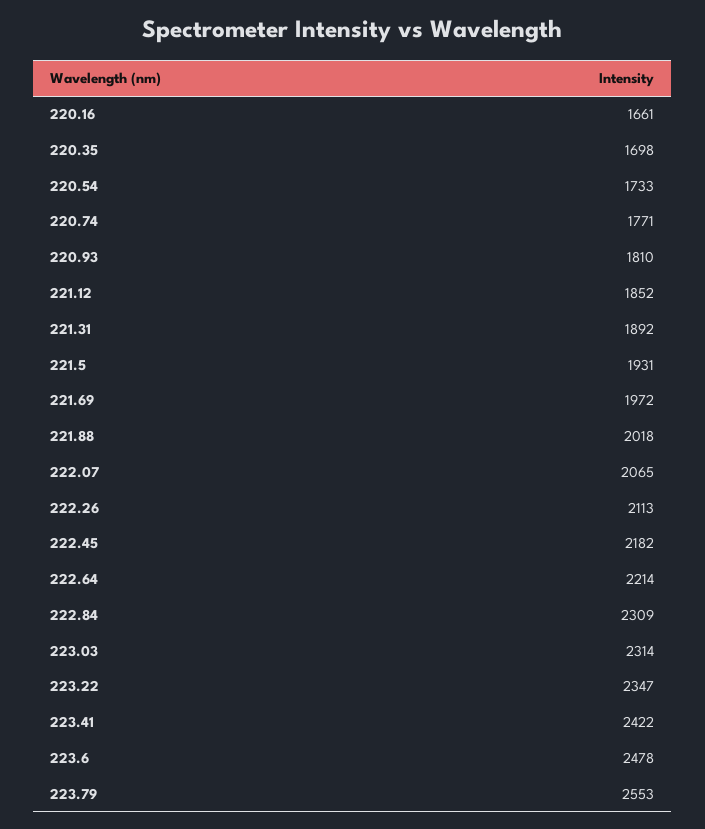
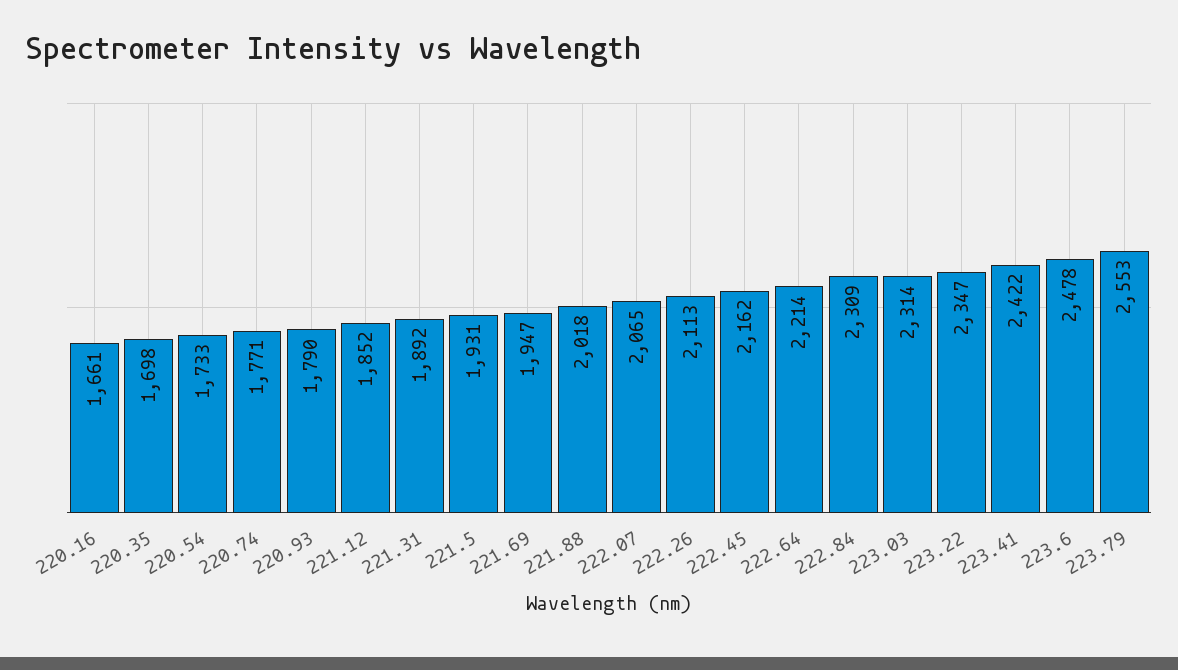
220.93: 1810 -> 1790
221.69: 1972 -> 1947
222.45: 2182 -> 2162

